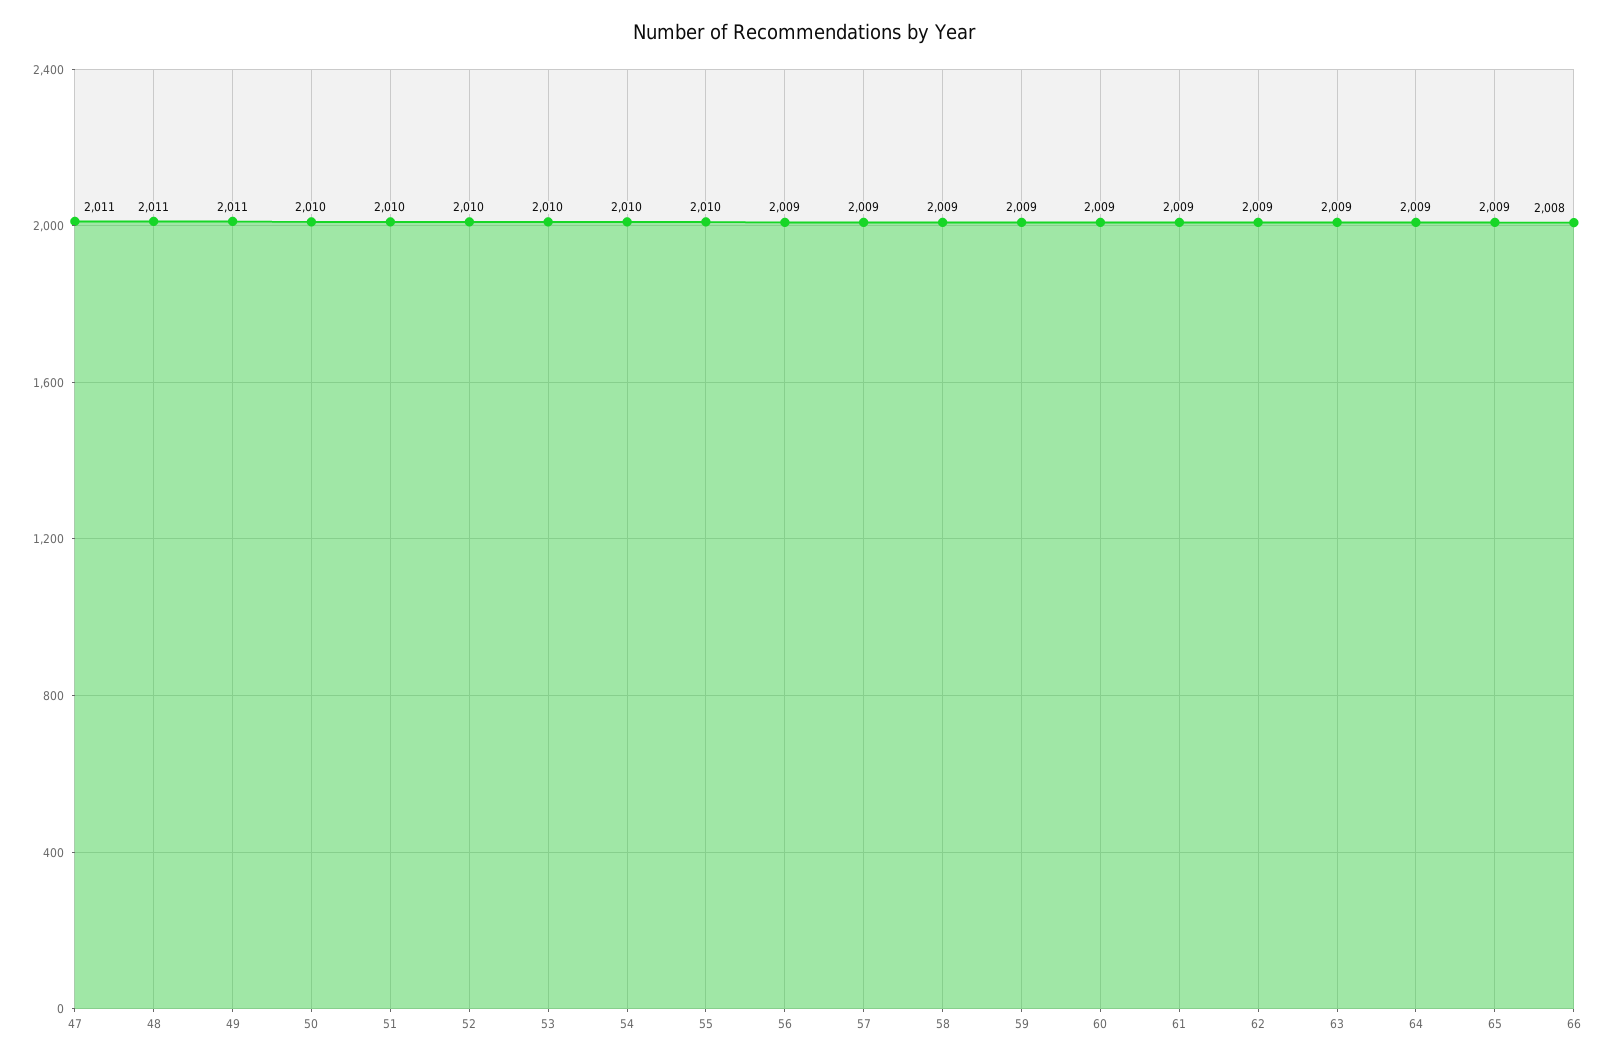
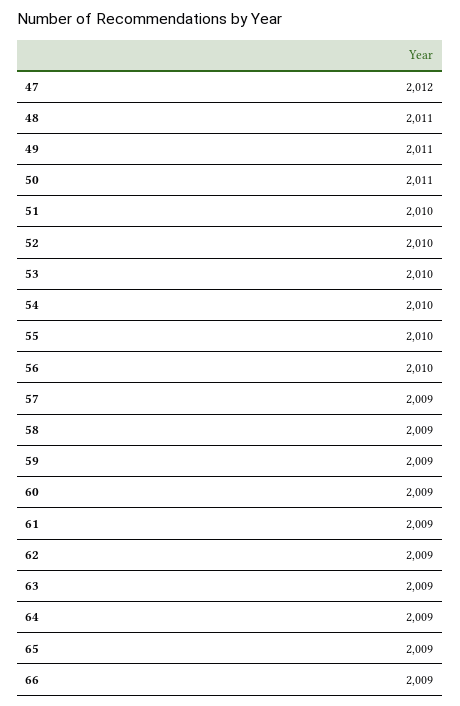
47: 2011 -> 2012
50: 2010 -> 2011
56: 2009 -> 2010
66: 2008 -> 2009

